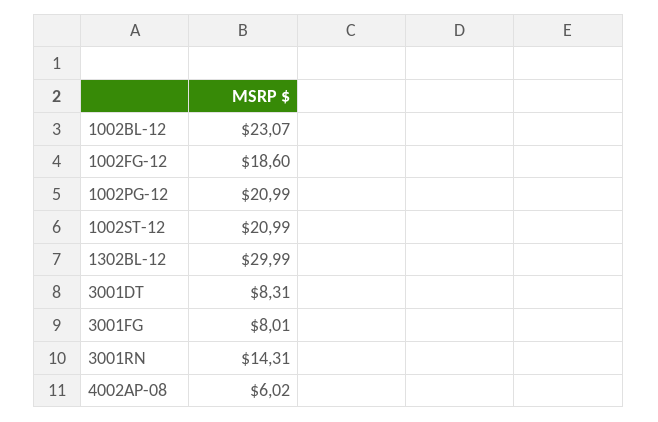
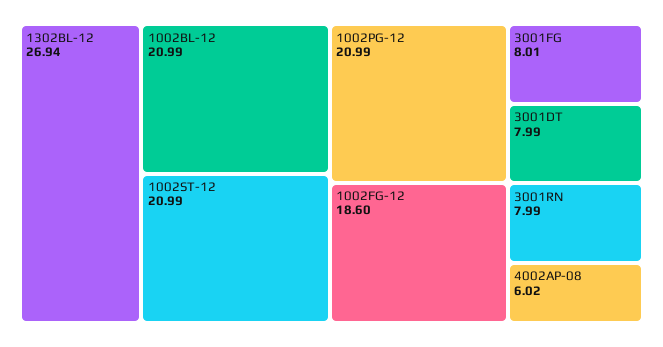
1002BL-12: 23.07 -> 20.99
1302BL-12: 29.99 -> 26.94
3001DT: 8.31 -> 7.99
3001RN: 14.31 -> 7.99

